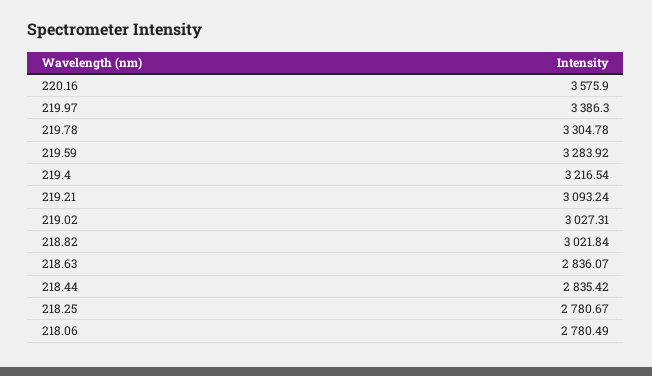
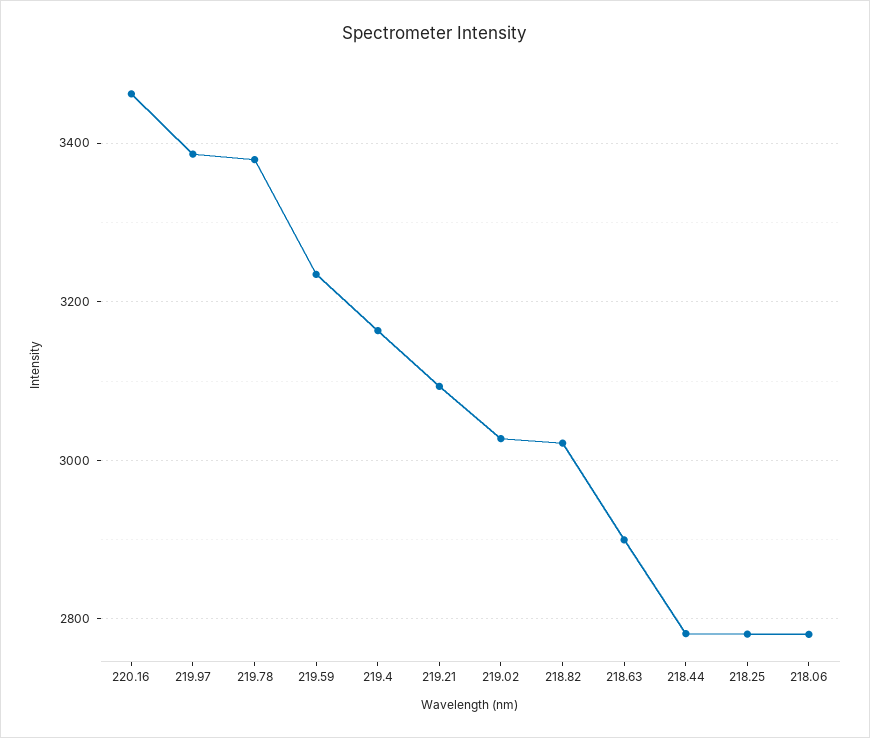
220.16: 3575.9 -> 3460
219.78: 3304.78 -> 3380
219.59: 3283.92 -> 3240
219.4: 3216.54 -> 3160
218.63: 2836.07 -> 2900
218.44: 2835.42 -> 2780

